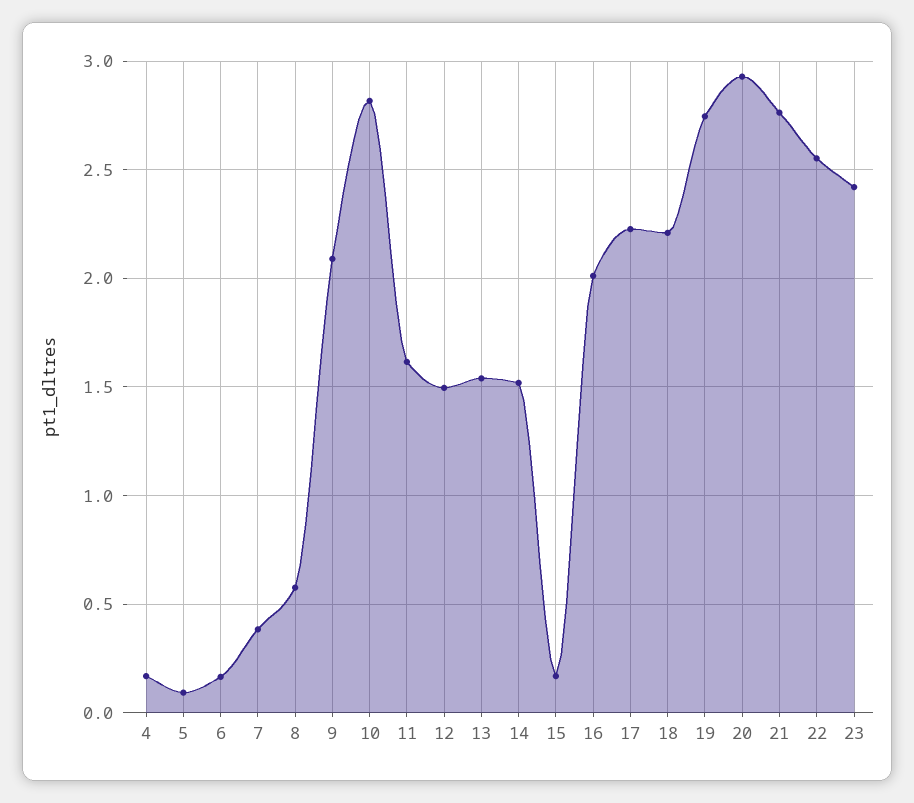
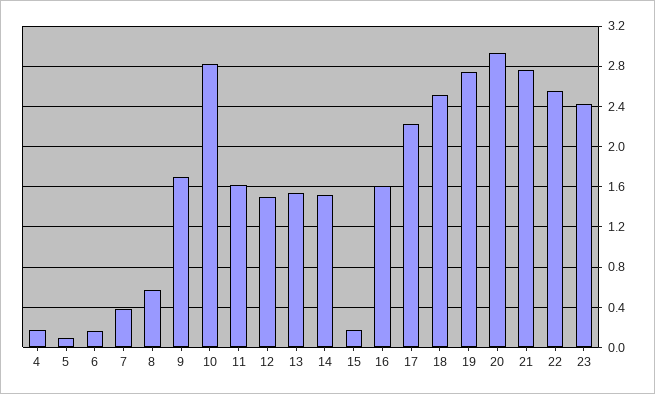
9: 2.1 -> 1.7
16: 2 -> 1.6
18: 2.2 -> 2.5

